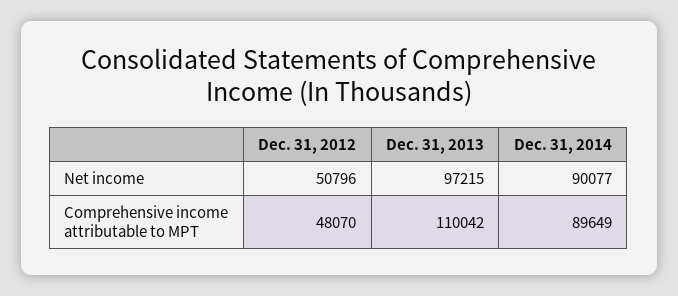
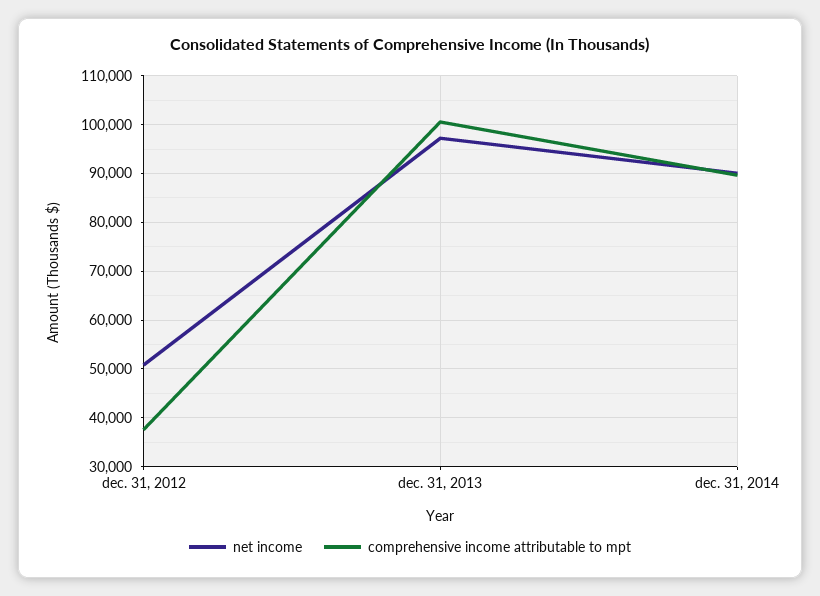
Comprehensive income attributable to MPT, Dec. 31, 2012: 48070 -> 38000
Comprehensive income attributable to MPT, Dec. 31, 2013: 110042 -> 100000

